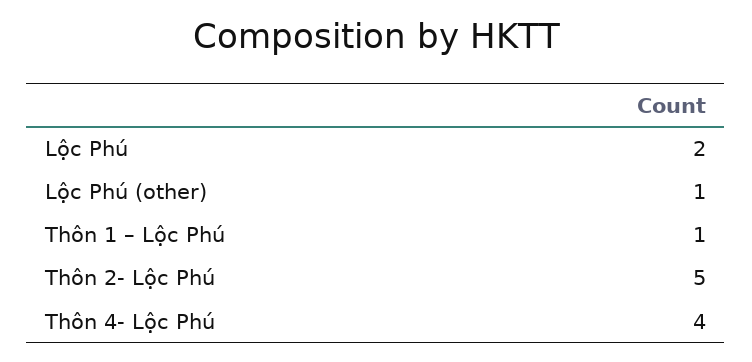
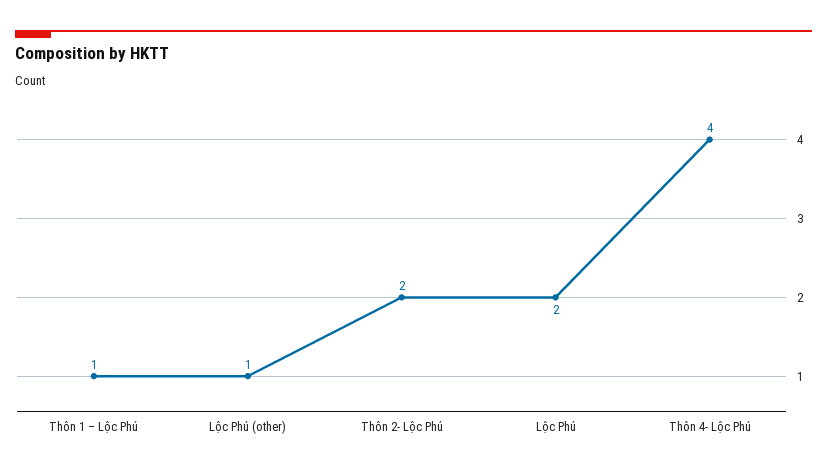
Thôn 2- Lộc Phú: 5 -> 2

